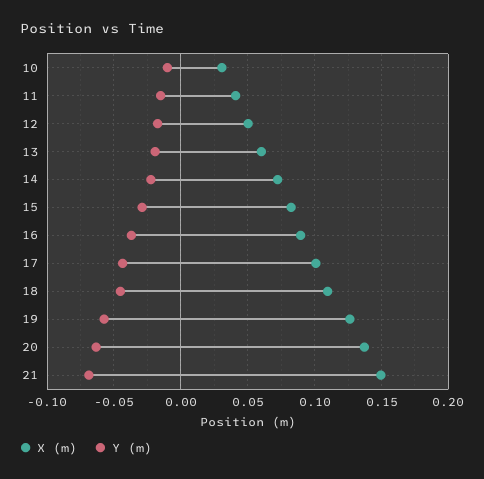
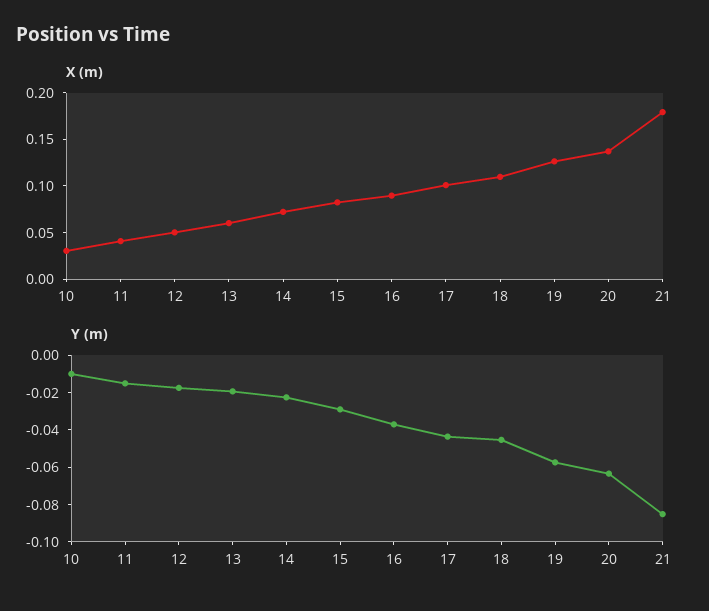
X (m), 21: 0.15 -> 0.18
Y (m), 21: -0.07 -> -0.085

